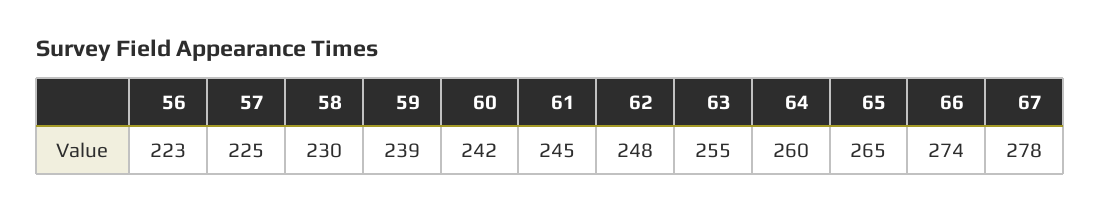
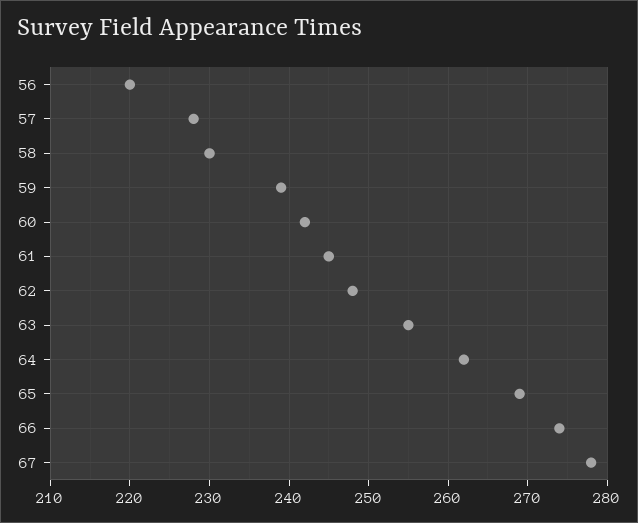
56: 223 -> 220
57: 225 -> 228
64: 260 -> 262
65: 265 -> 269

